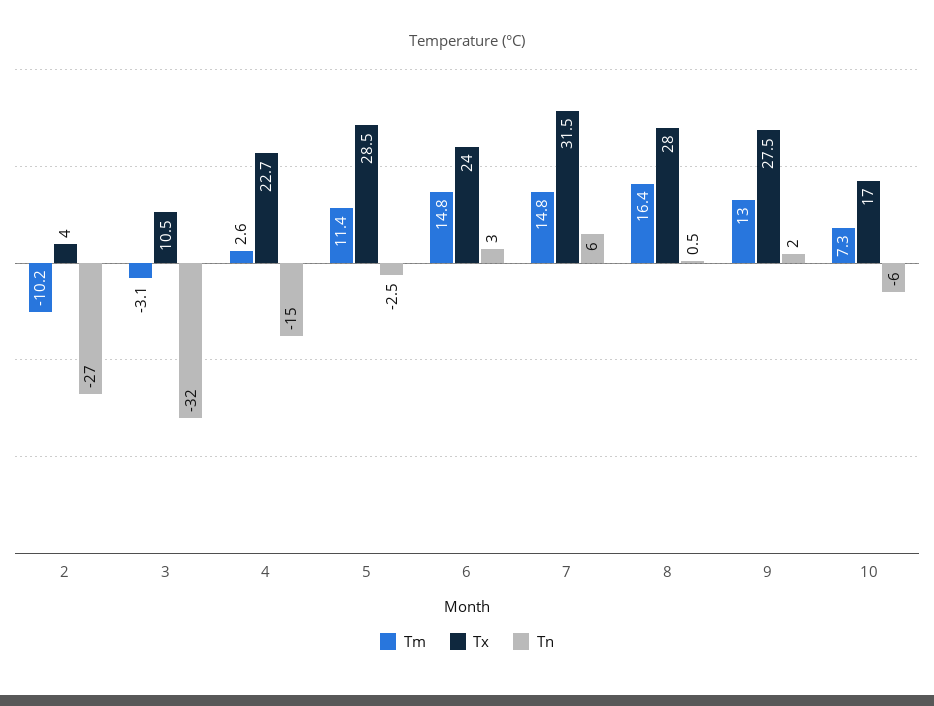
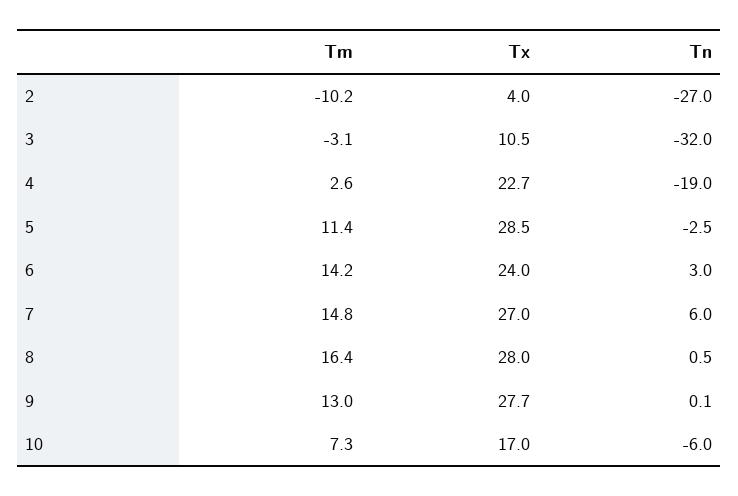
Tn, 4: -15 -> -19
Tm, 6: 14.8 -> 14.2
Tx, 7: 31.5 -> 27
Tx, 9: 27.5 -> 27.7
Tn, 9: 2 -> 0.1

